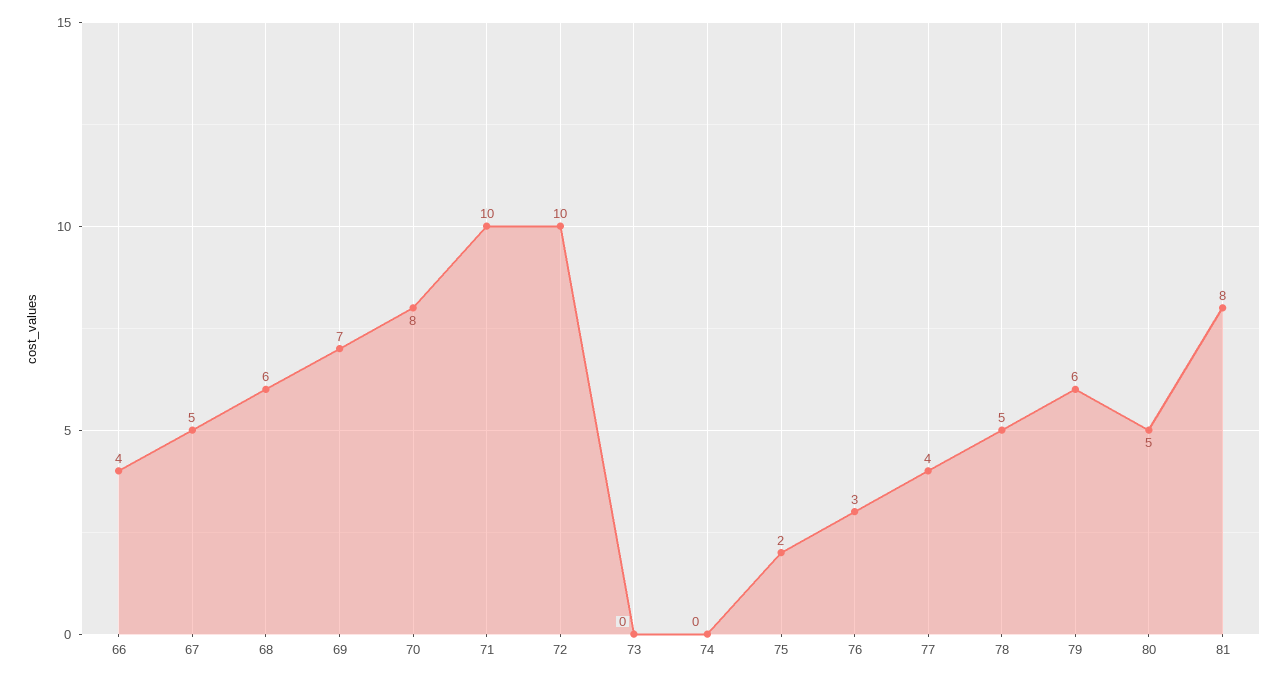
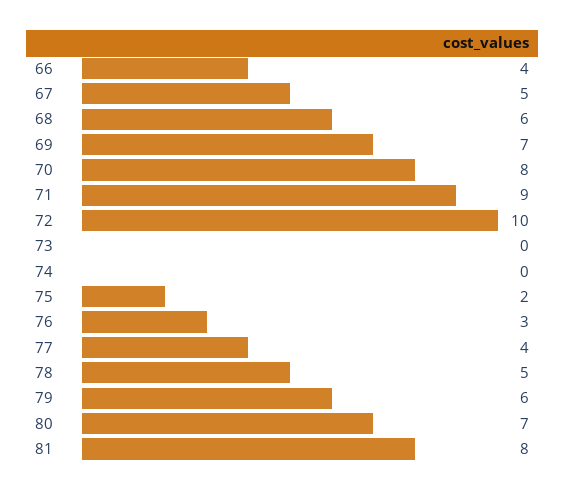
71: 10 -> 9
80: 5 -> 7

